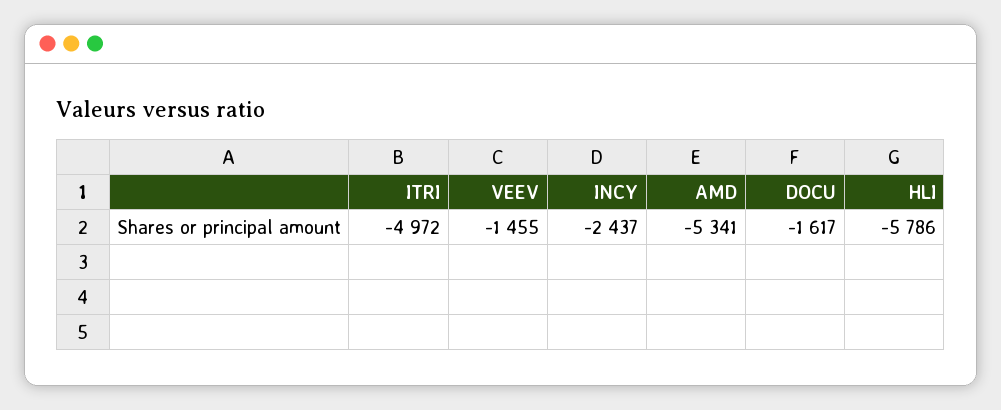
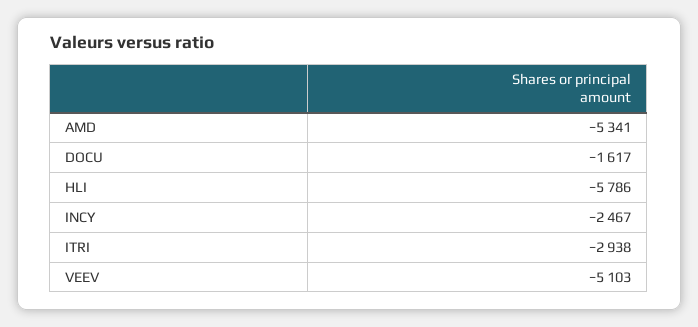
ITRI: -4972 -> -2938
VEEV: -1455 -> -5103
INCY: -2437 -> -2467

